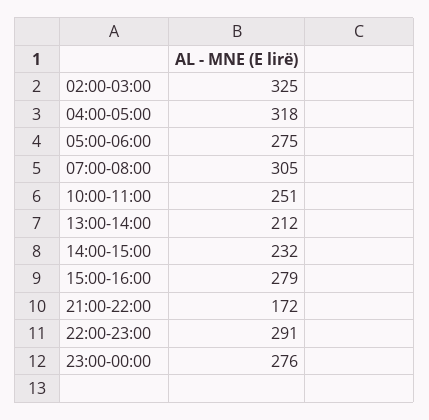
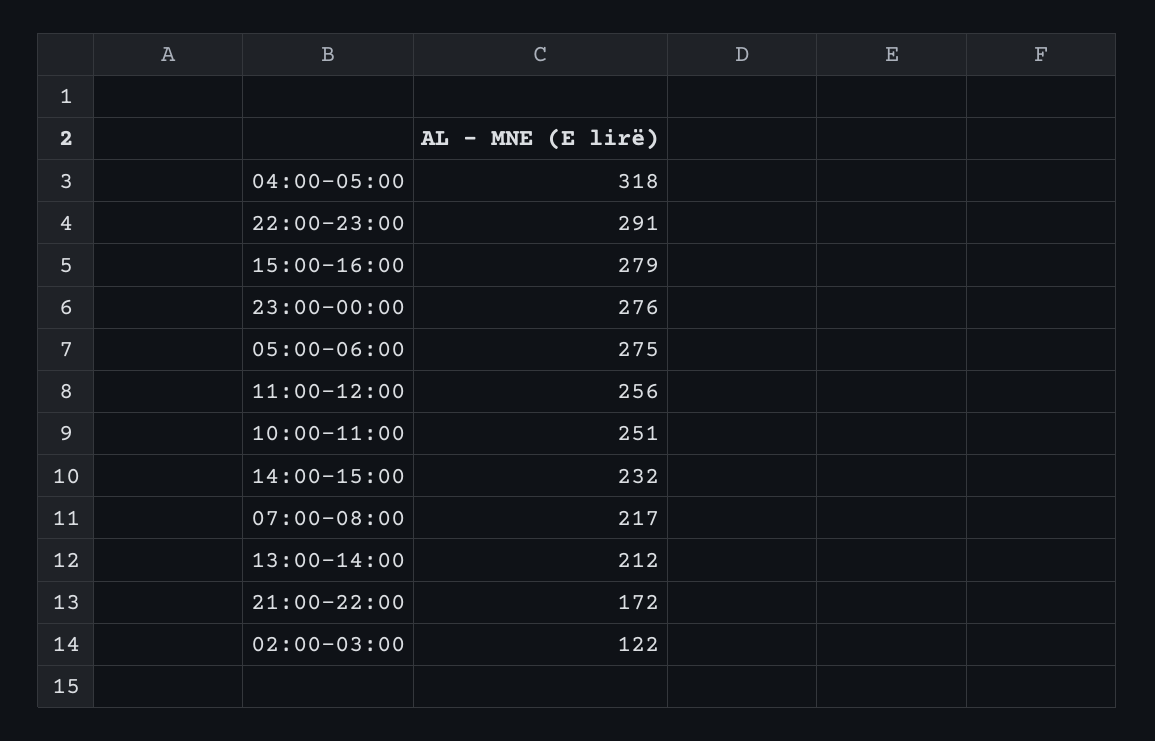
02:00-03:00: 325 -> 122
07:00-08:00: 305 -> 217
11:00-12:00: none -> 256

